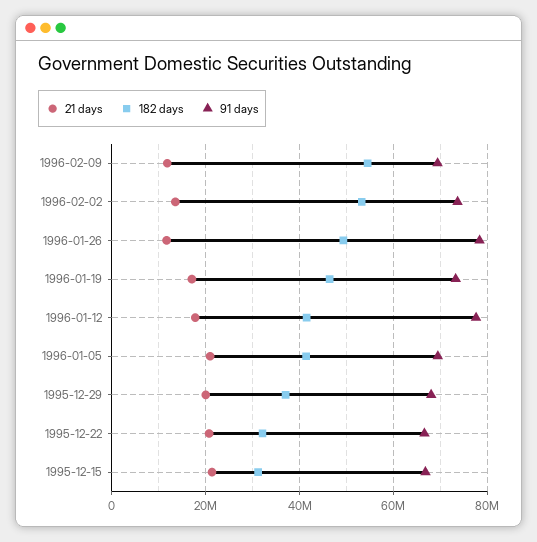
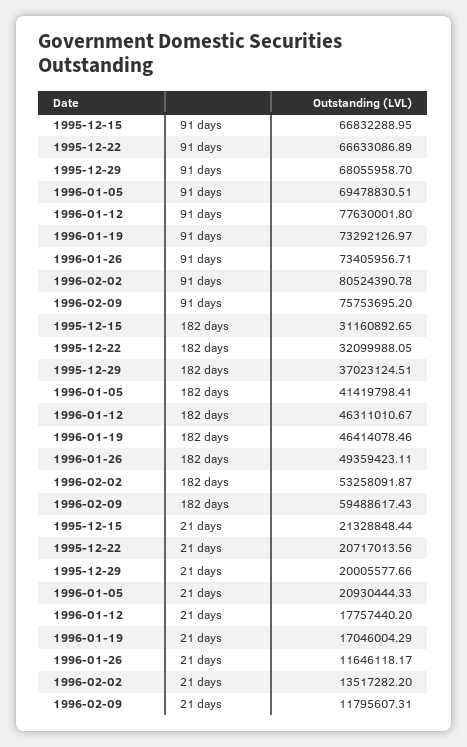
182 days, 1996-02-09: 54000000 -> 59488617.43
91 days, 1996-02-09: 70000000 -> 75753695.2
91 days, 1996-02-02: 74000000 -> 80524390.78
91 days, 1996-01-26: 78000000 -> 73405956.71
182 days, 1996-01-12: 42000000 -> 46311010.67

